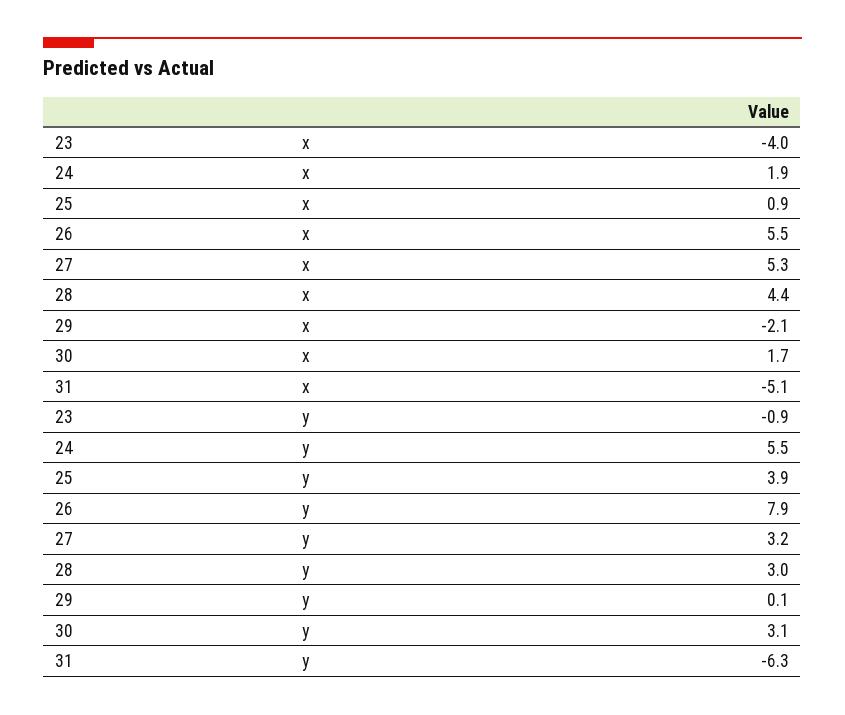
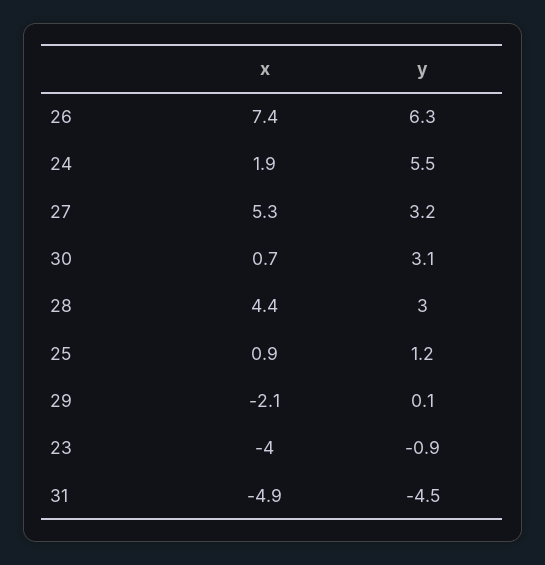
26, x: 5.5 -> 7.4
30, x: 1.7 -> 0.7
31, x: -5.1 -> -4.9
25, y: 3.9 -> 1.2
26, y: 7.9 -> 6.3
31, y: -6.3 -> -4.5

